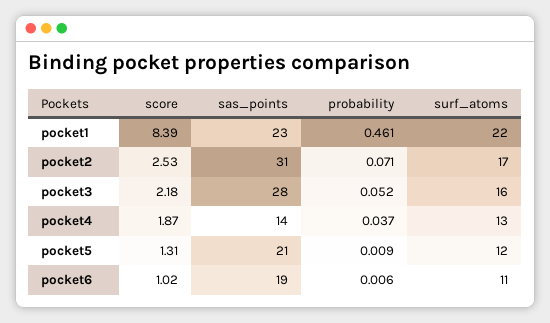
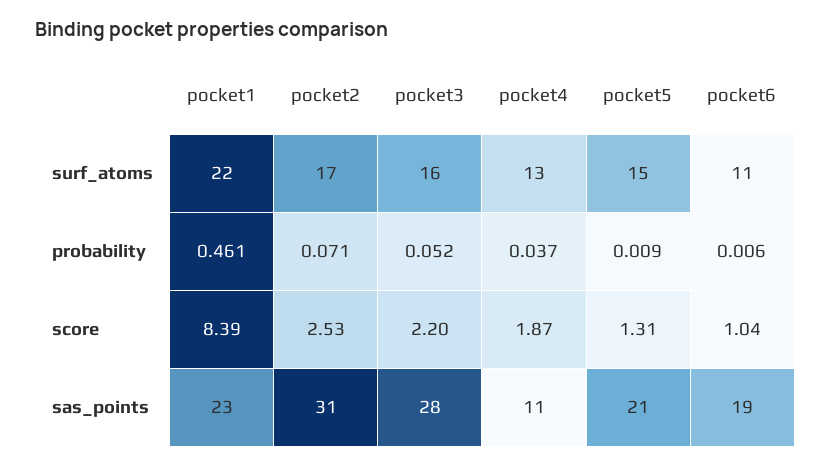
score, pocket3: 2.18 -> 2.2
sas_points, pocket4: 14 -> 11
surf_atoms, pocket5: 12 -> 15
score, pocket6: 1.02 -> 1.04

